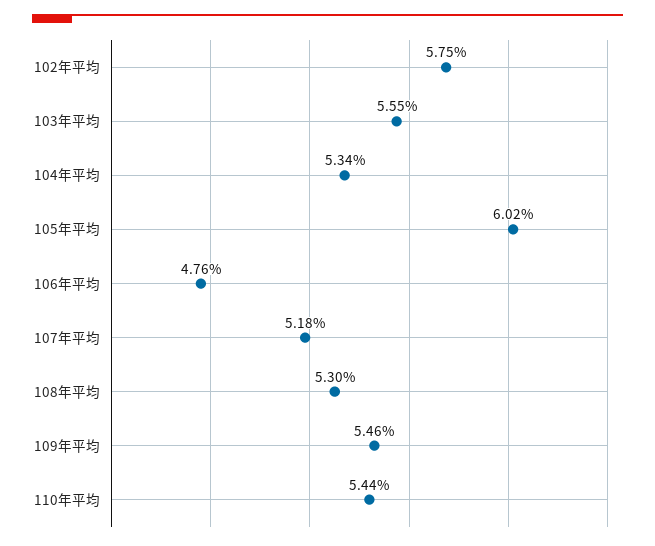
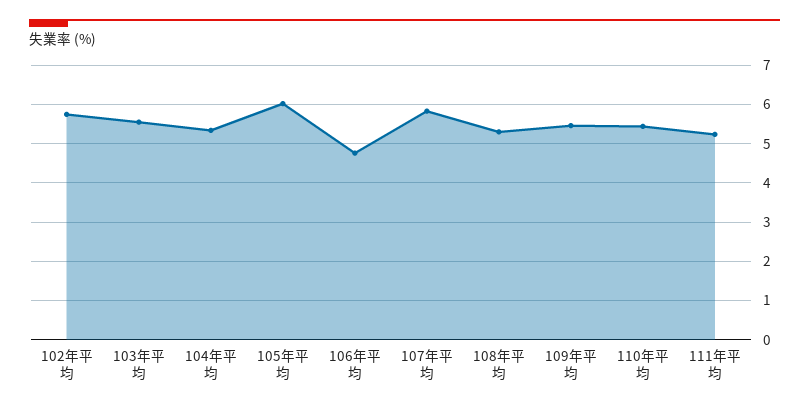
107年平均: 5.18 -> 5.8
111年平均: none -> 5.2

